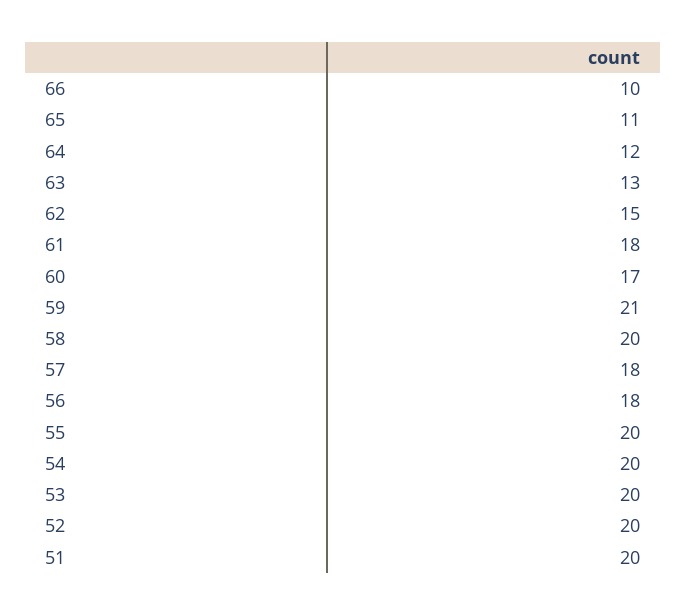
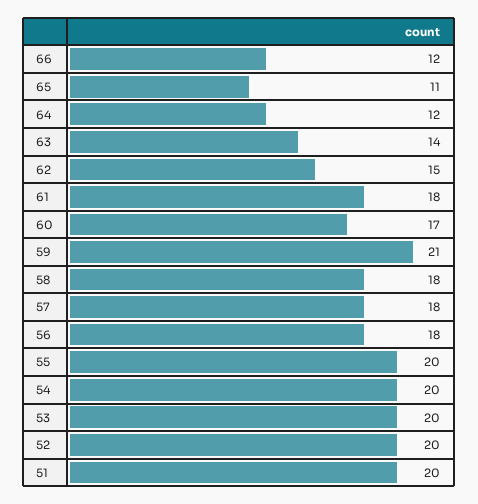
66: 10 -> 12
63: 13 -> 14
58: 20 -> 18

